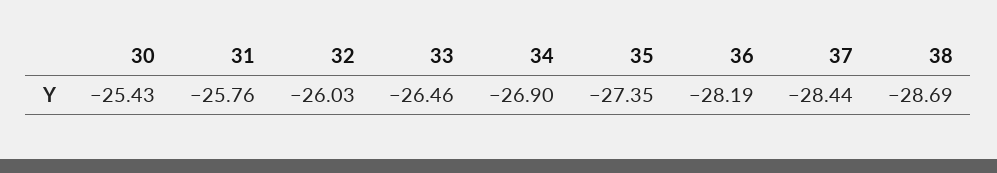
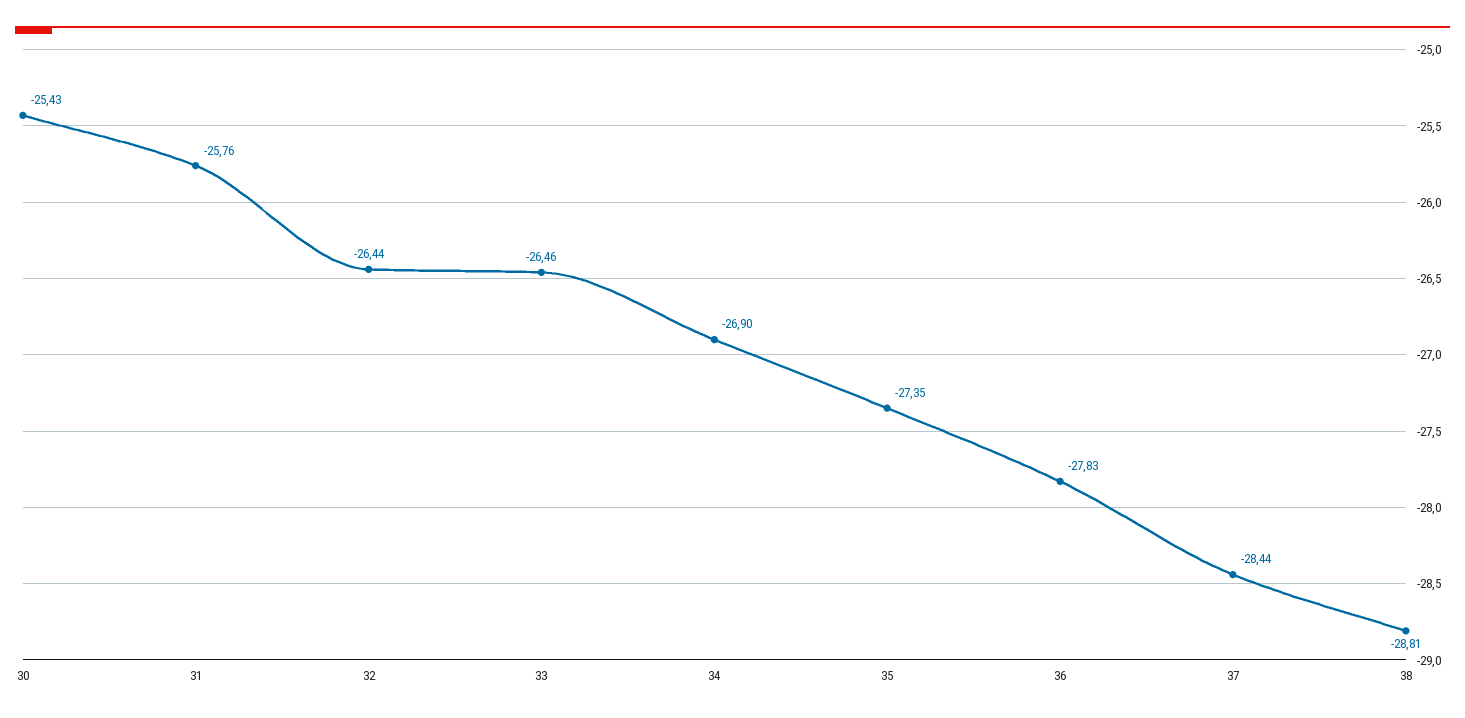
32: -26.03 -> -26.44
36: -28.19 -> -27.83
38: -28.69 -> -28.81

